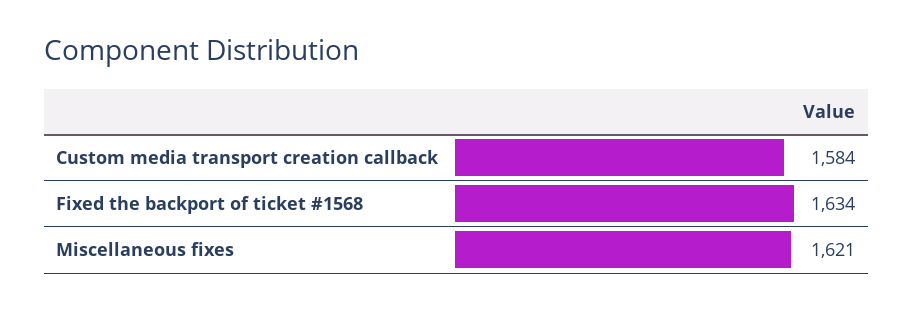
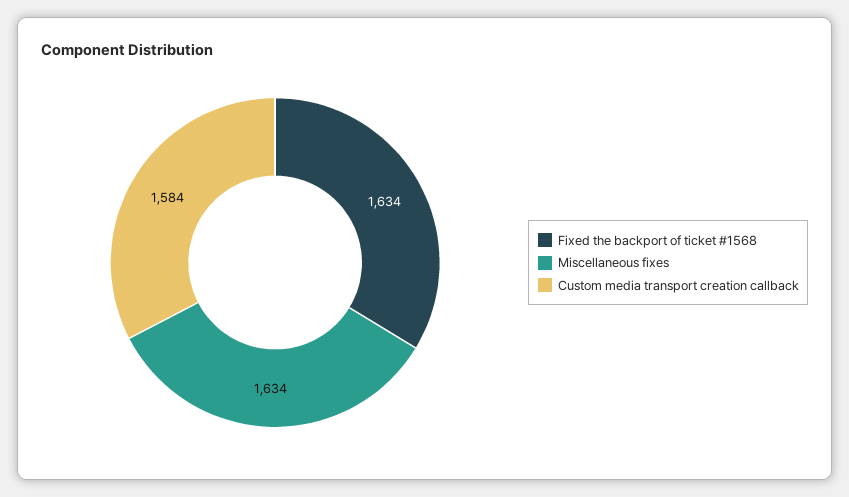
Miscellaneous fixes: 1621 -> 1634

